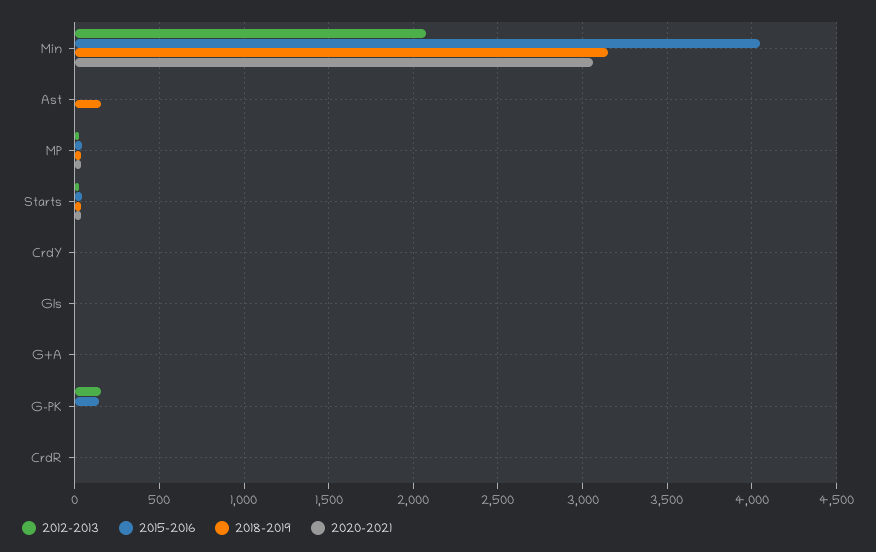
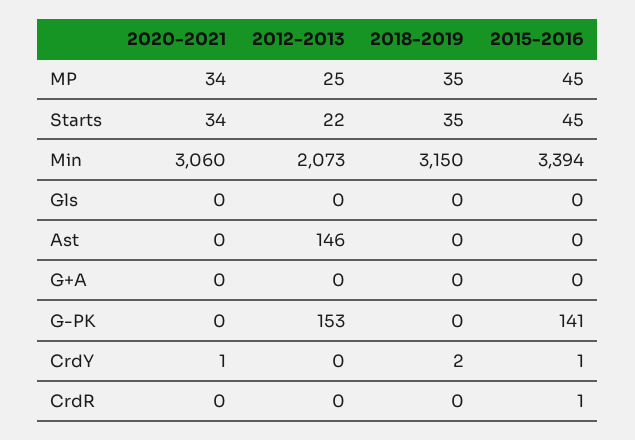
2015-2016, Min: 4050 -> 3394
2012-2013, Ast: 0 -> 146
2018-2019, Ast: 150 -> 0

